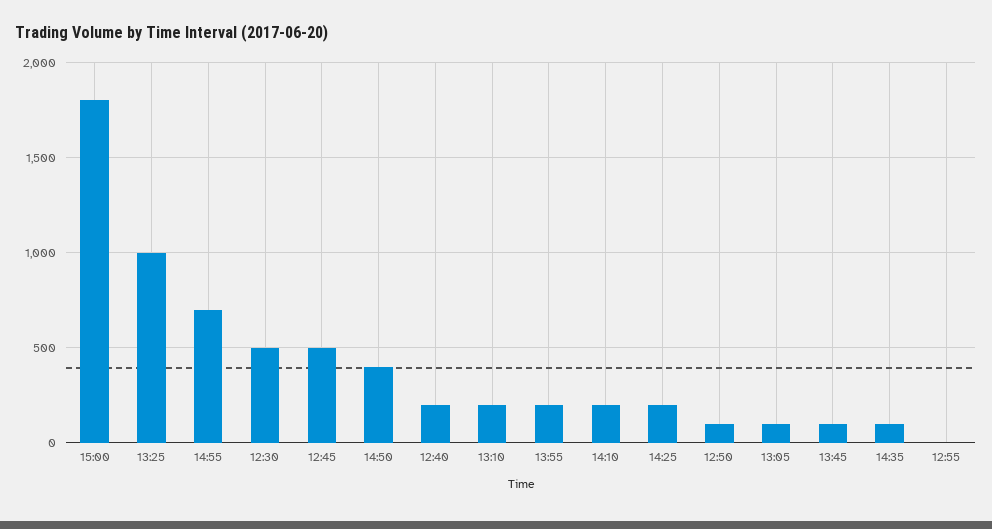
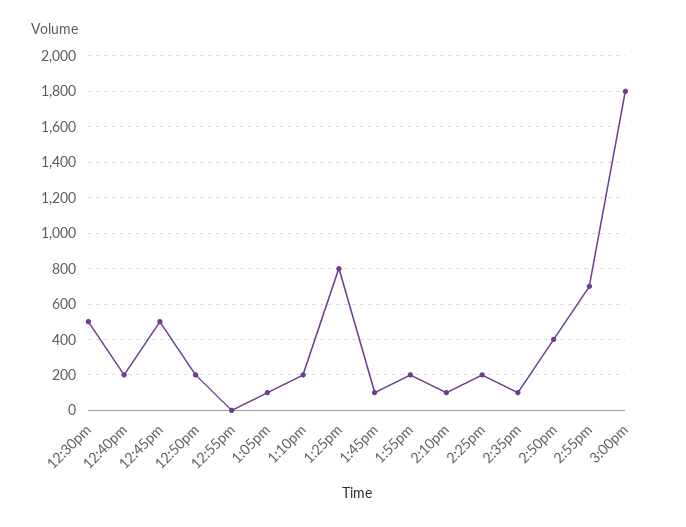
13:25: 1000 -> 800
14:10: 200 -> 100
12:50: 100 -> 200

